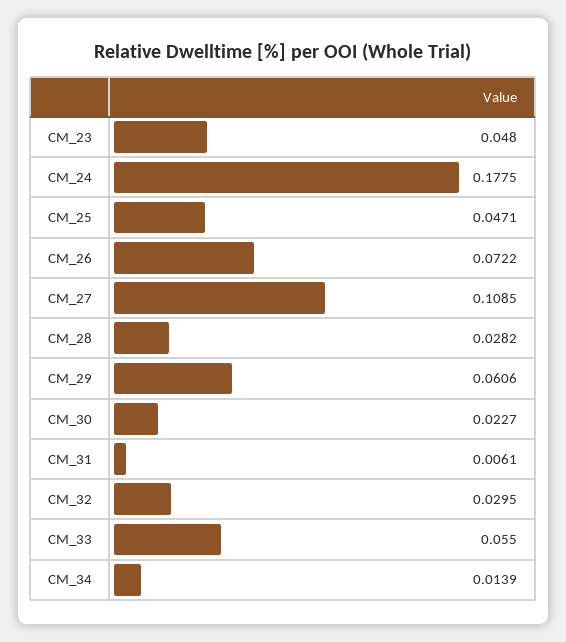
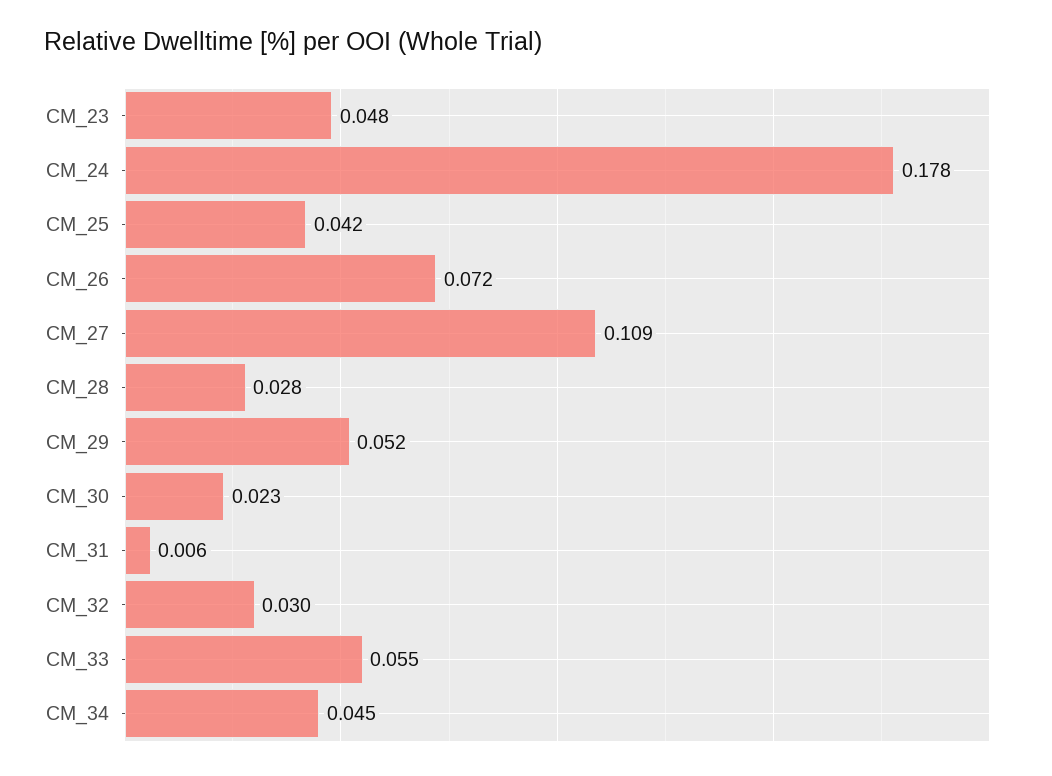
CM_25: 0.0471 -> 0.042
CM_29: 0.0606 -> 0.052
CM_34: 0.0139 -> 0.045

